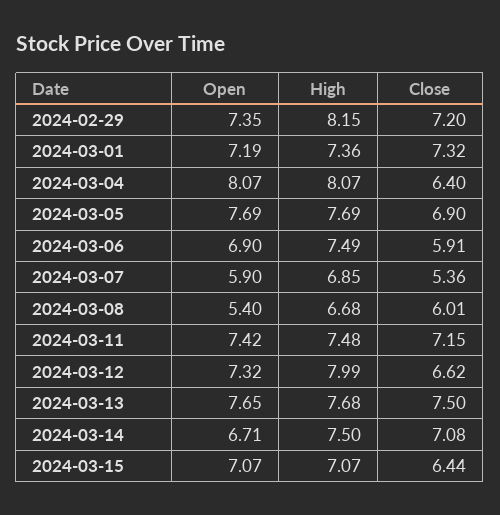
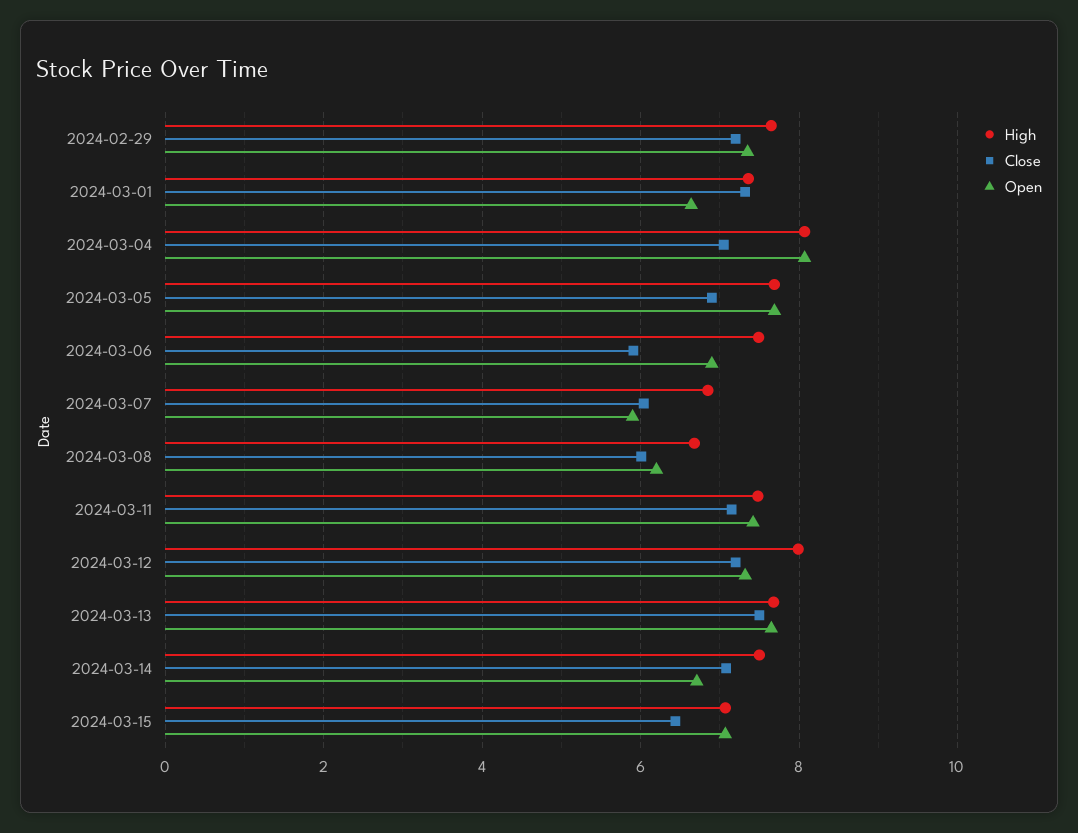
High, 2024-02-29: 8.15 -> 7.6
Open, 2024-03-01: 7.19 -> 6.6
Close, 2024-03-04: 6.4 -> 7
Close, 2024-03-07: 5.36 -> 6
Open, 2024-03-08: 5.4 -> 6.2
Close, 2024-03-12: 6.62 -> 7.2

